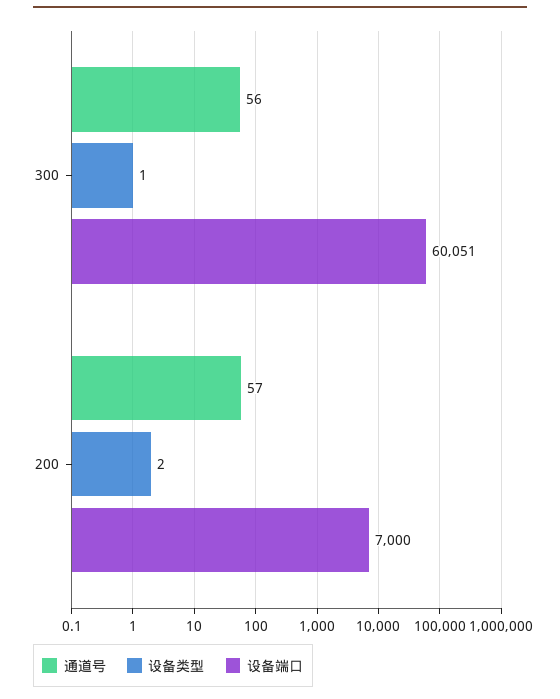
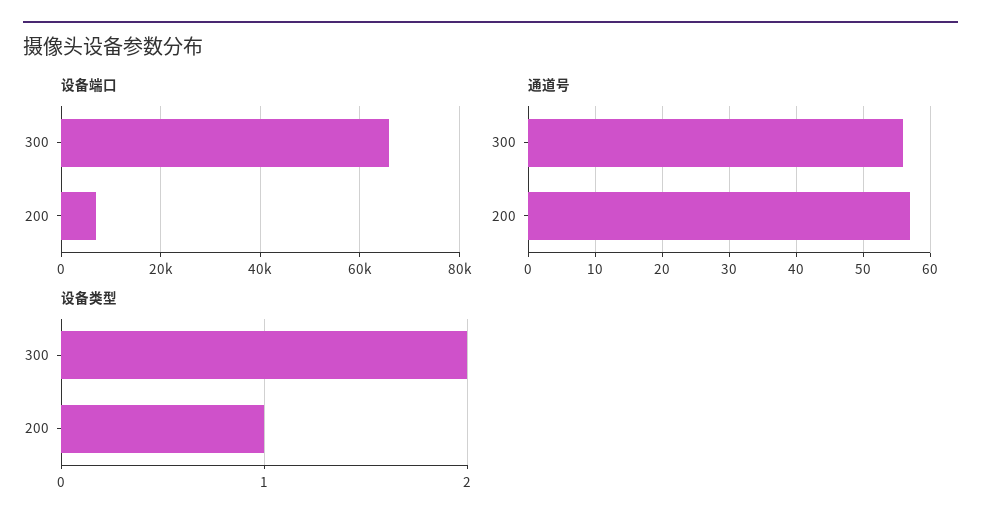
设备类型, 300: 1 -> 2
设备端口, 300: 60051 -> 66000
设备类型, 200: 2 -> 1

